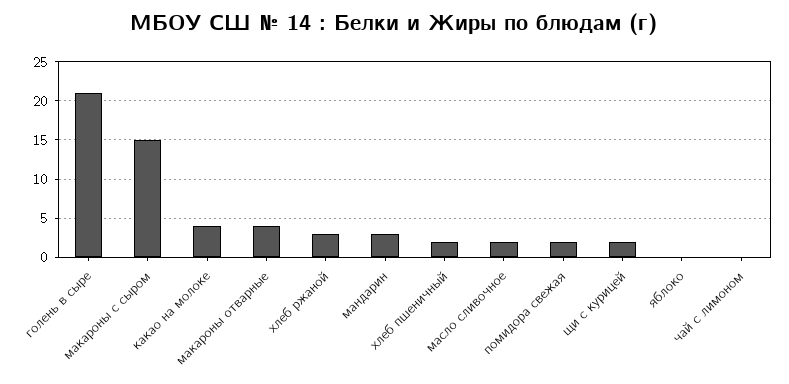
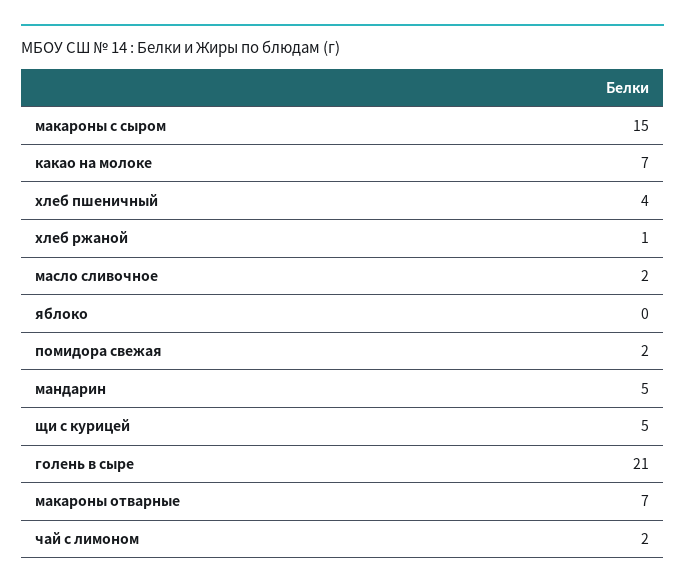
какао на молоке: 4 -> 7
макароны отварные: 4 -> 7
хлеб ржаной: 3 -> 1
мандарин: 3 -> 5
хлеб пшеничный: 2 -> 4
щи с курицей: 2 -> 5
чай с лимоном: 0 -> 2

